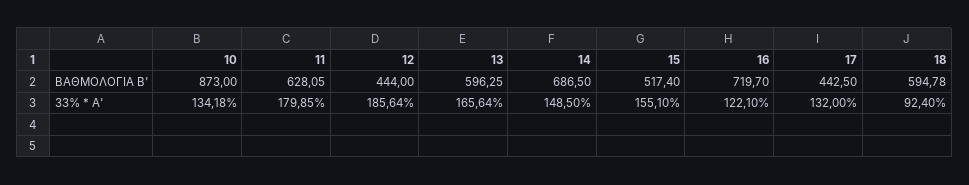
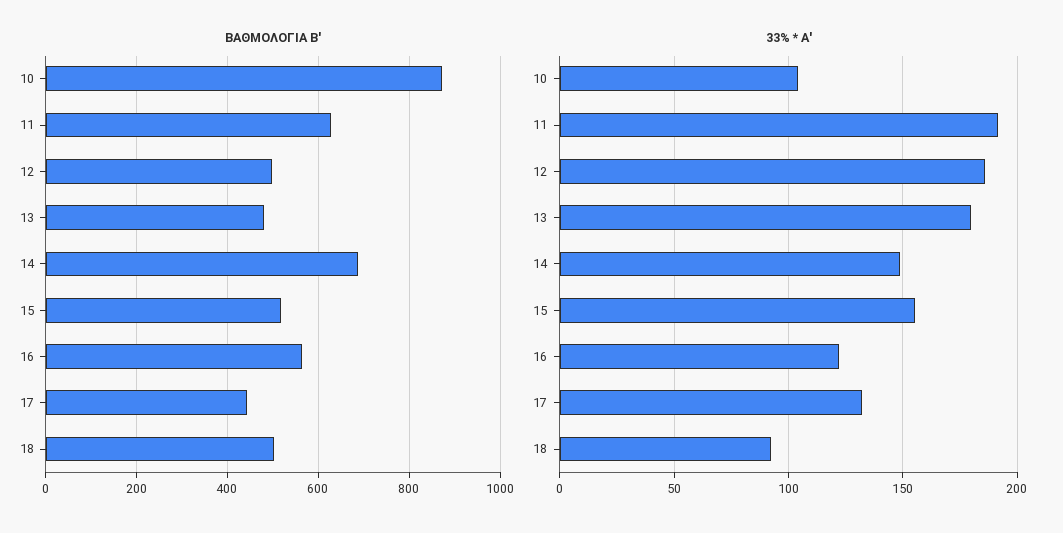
ΒΑΘΜΟΛΟΓΙΑ Β', 12: 444 -> 500
ΒΑΘΜΟΛΟΓΙΑ Β', 13: 596.25 -> 480
ΒΑΘΜΟΛΟΓΙΑ Β', 16: 719.7 -> 560
ΒΑΘΜΟΛΟΓΙΑ Β', 18: 594.78 -> 500
33% * A', 10: 134.18 -> 105
33% * A', 11: 179.85 -> 190
33% * A', 13: 165.64 -> 180

